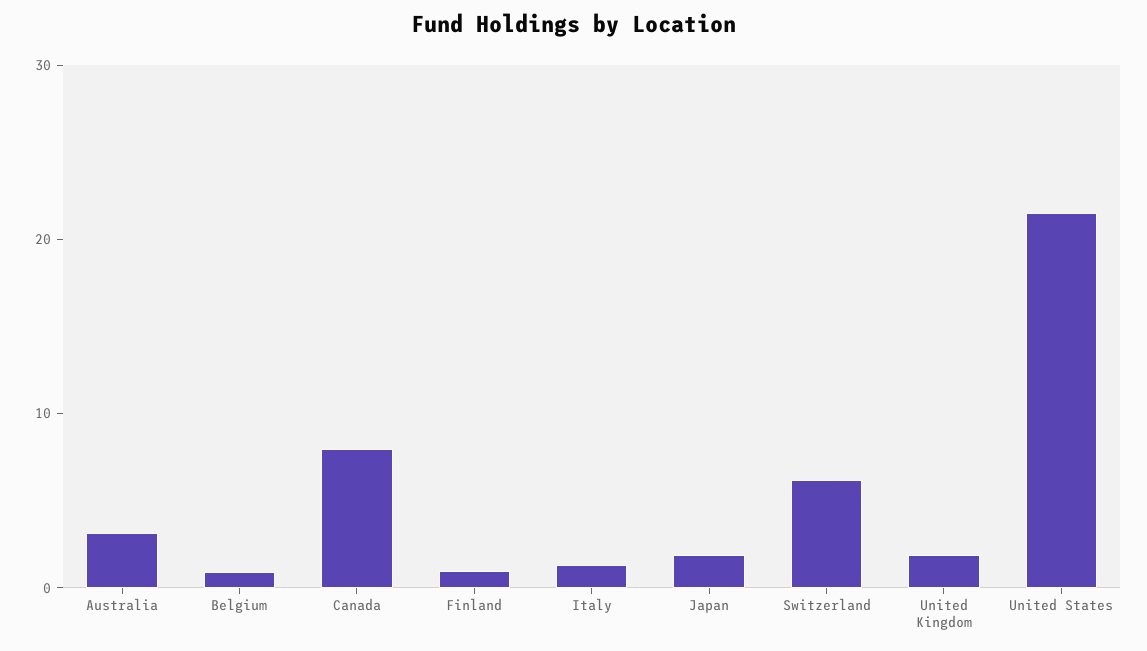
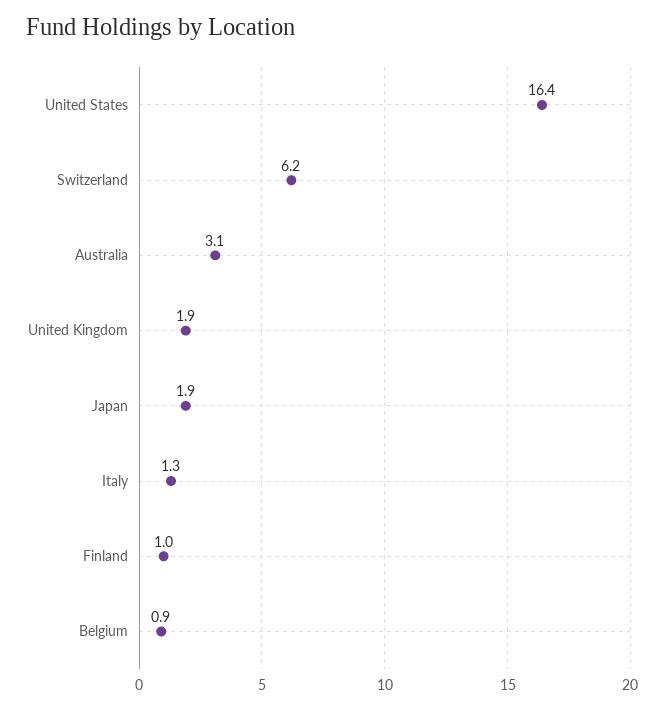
Canada: 8 -> none
United States: 22 -> 16.4

